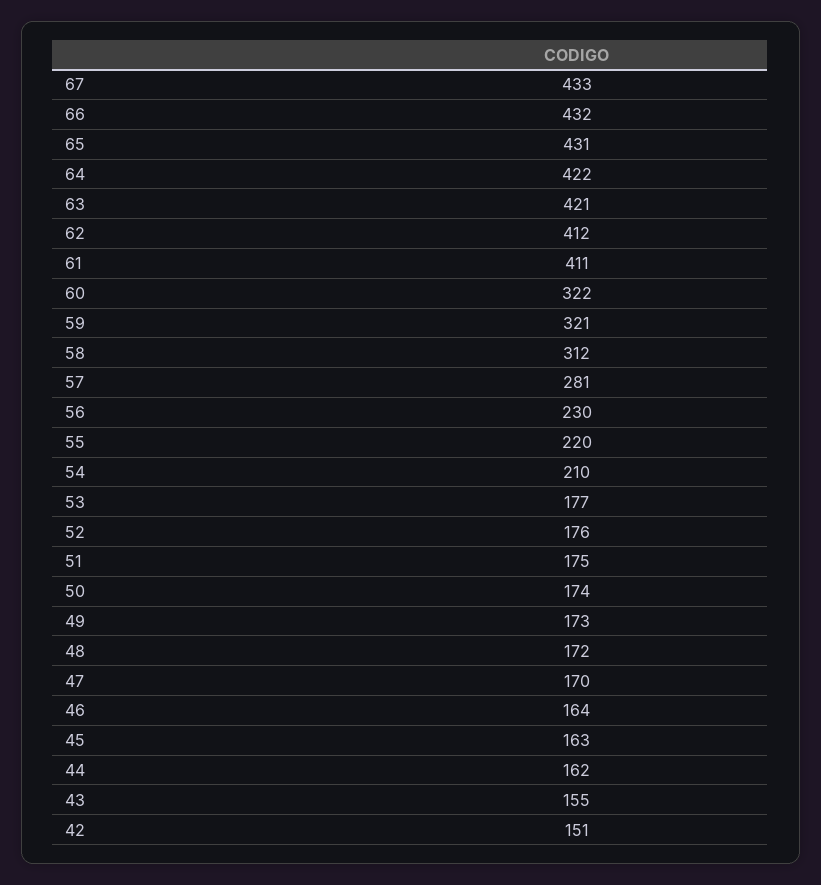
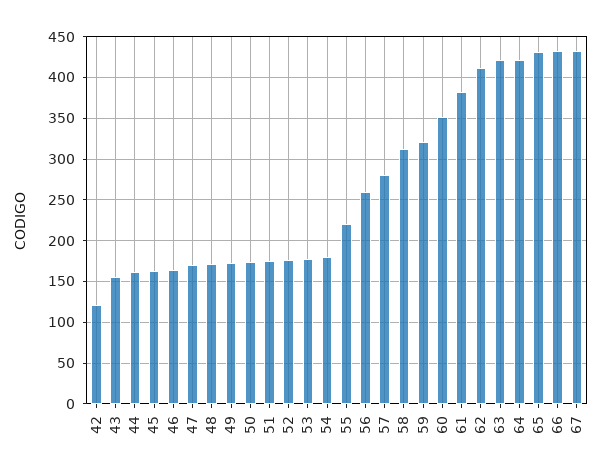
61: 411 -> 380
60: 322 -> 350
56: 230 -> 260
54: 210 -> 180
42: 151 -> 120

